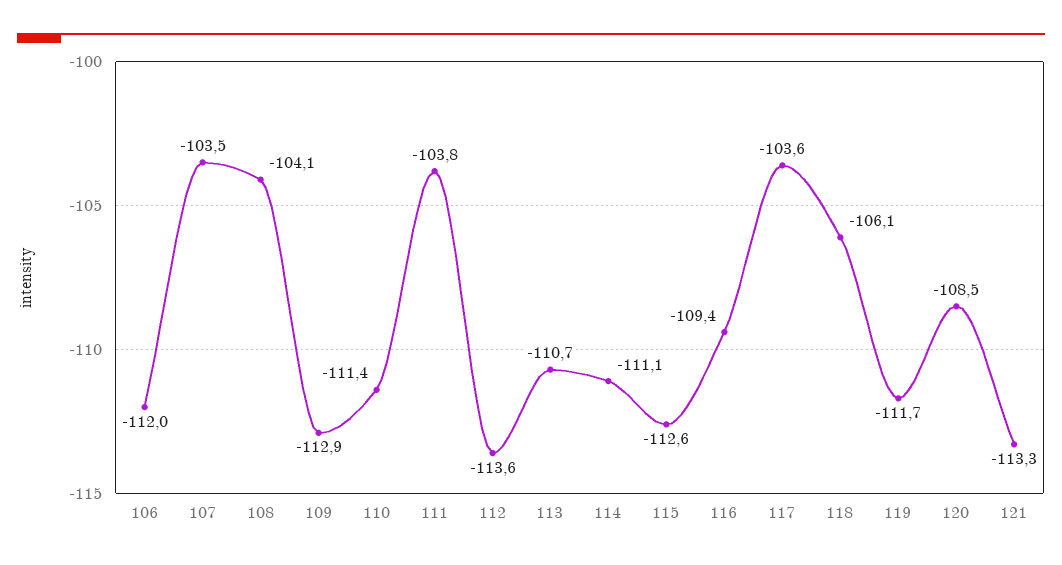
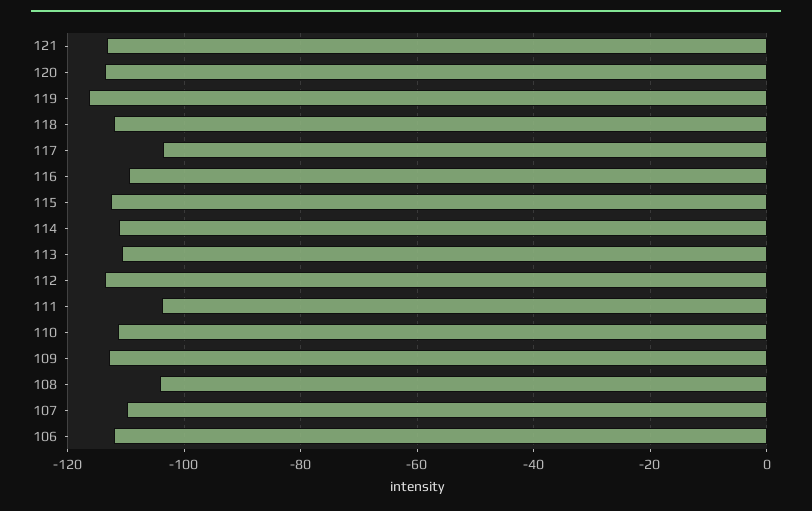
107: -103.5 -> -110
118: -106.1 -> -112
119: -111.7 -> -116
120: -108.5 -> -114

